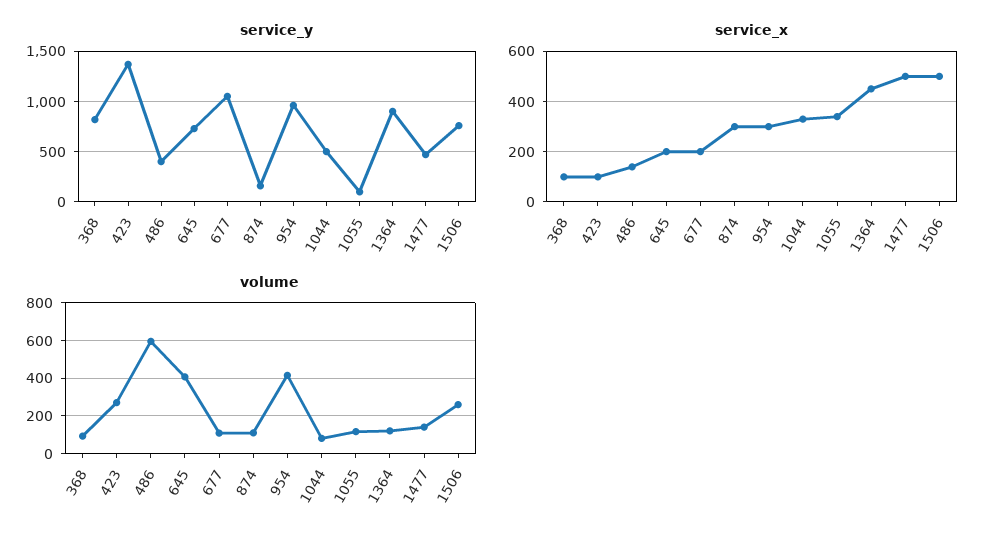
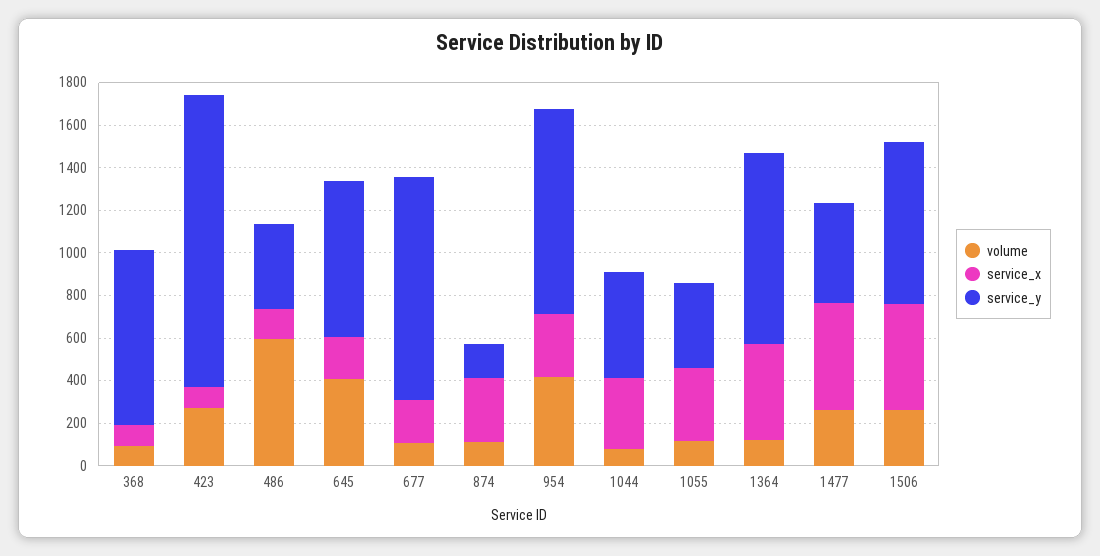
service_y, 1055: 100 -> 400
volume, 1477: 150 -> 250

